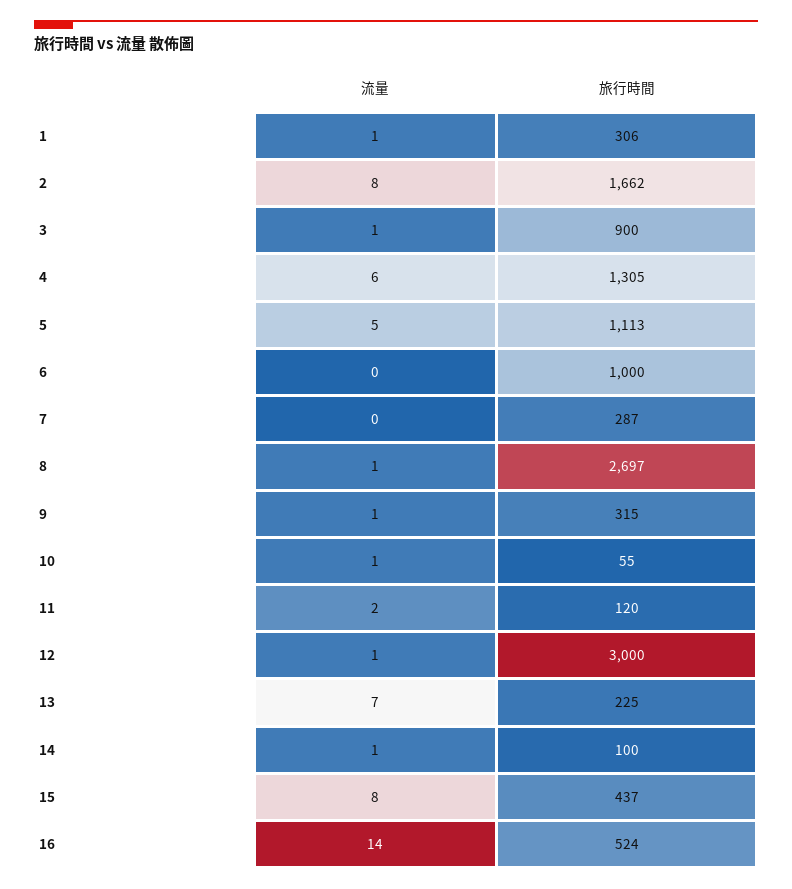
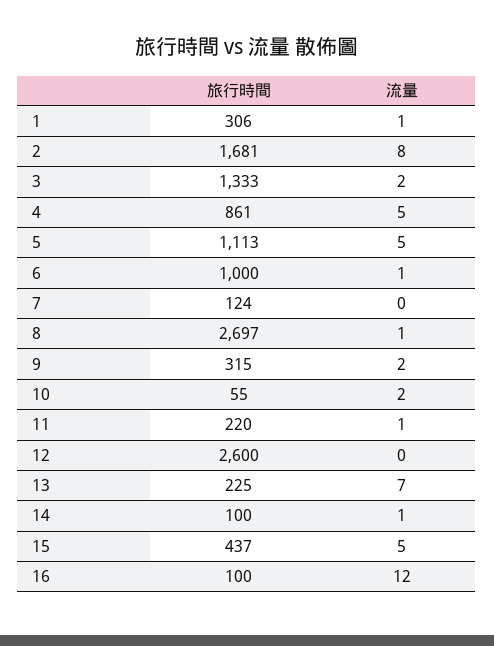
旅行時間, 2: 1662 -> 1681
流量, 3: 1 -> 2
旅行時間, 3: 900 -> 1333
流量, 4: 6 -> 5
旅行時間, 4: 1305 -> 861
流量, 6: 0 -> 1
旅行時間, 7: 287 -> 124
流量, 9: 1 -> 2
流量, 10: 1 -> 2
流量, 11: 2 -> 1
旅行時間, 11: 120 -> 220
流量, 12: 1 -> 0
旅行時間, 12: 3000 -> 2600
流量, 15: 8 -> 5
流量, 16: 14 -> 12
旅行時間, 16: 524 -> 100

